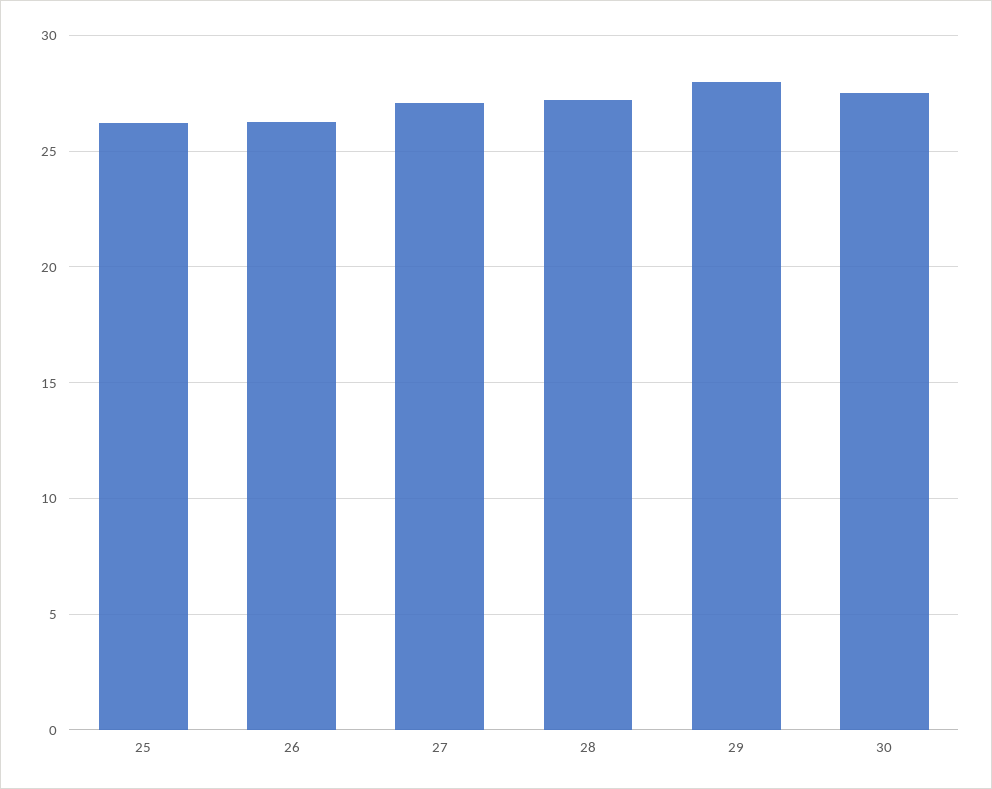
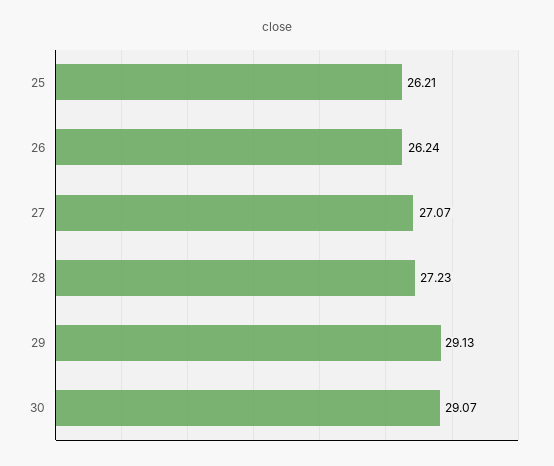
29: 28 -> 29.13
30: 27.5 -> 29.07

